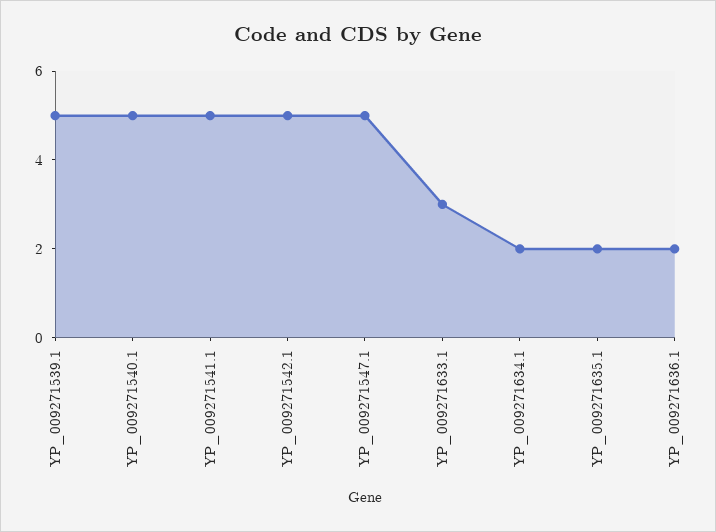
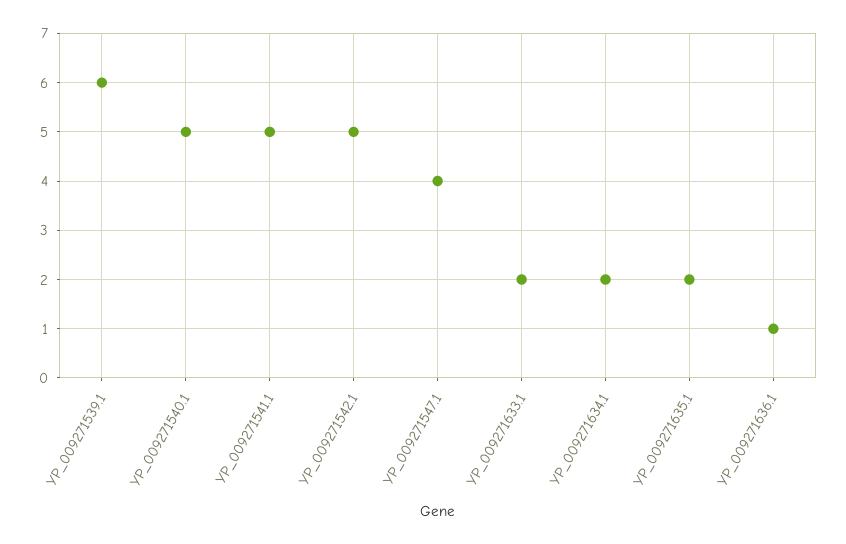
YP_009271539.1: 5 -> 6
YP_009271547.1: 5 -> 4
YP_009271633.1: 3 -> 2
YP_009271636.1: 2 -> 1

